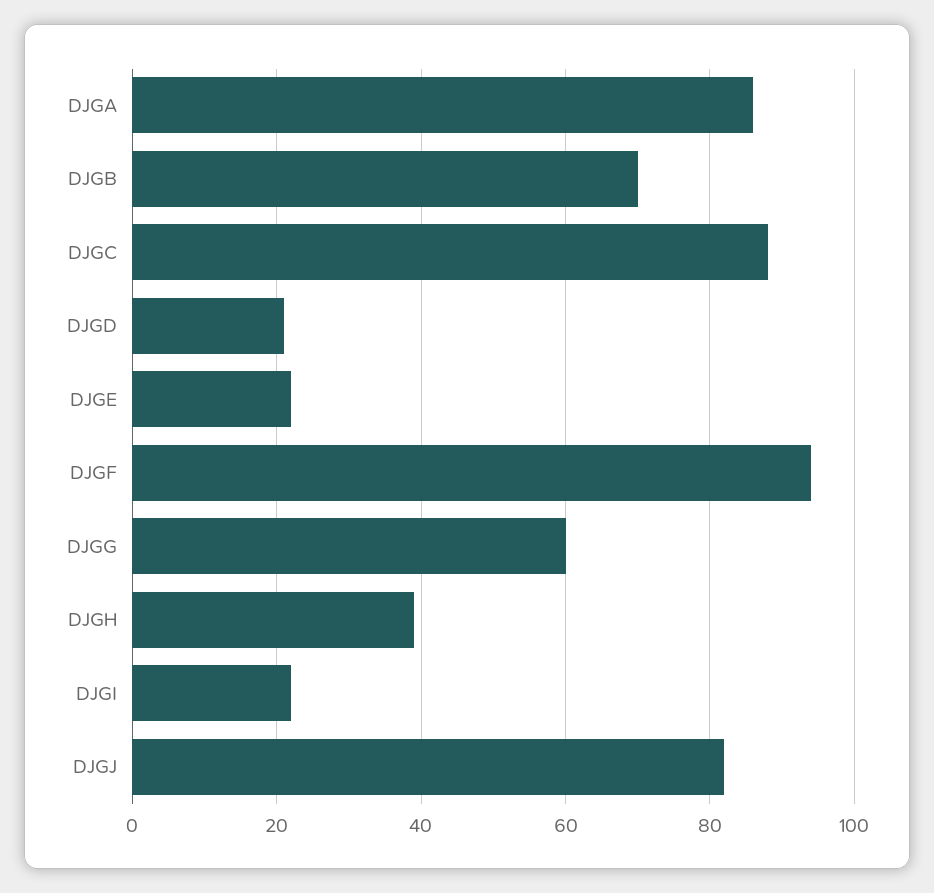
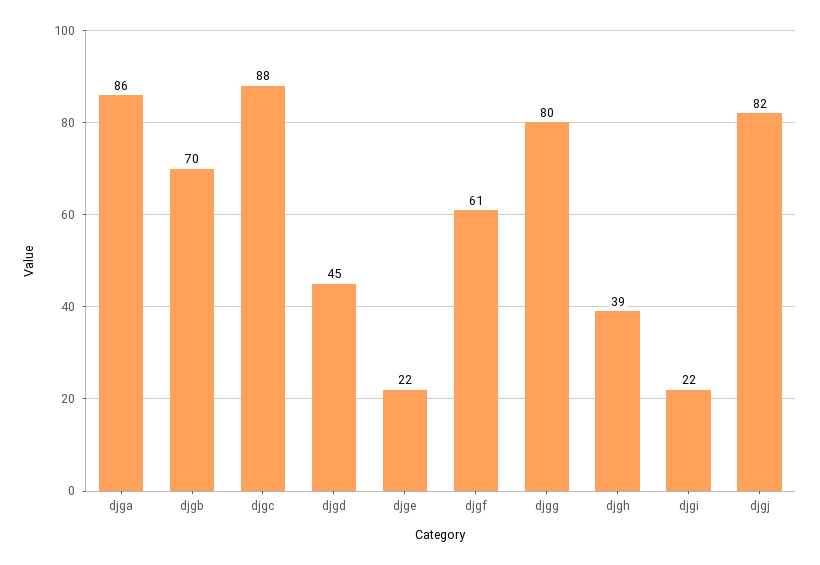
DJGD: 20 -> 45
DJGF: 95 -> 61
DJGG: 60 -> 80

